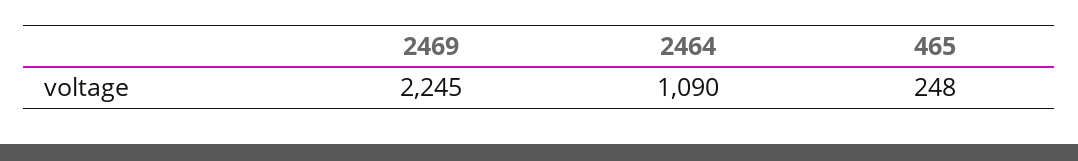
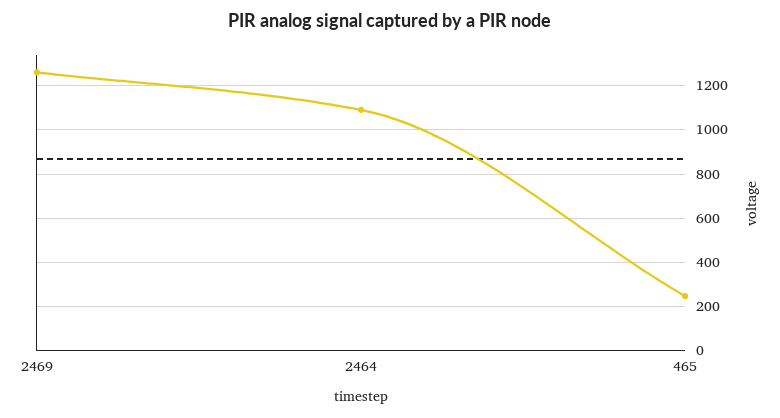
2469: 2245 -> 1250

